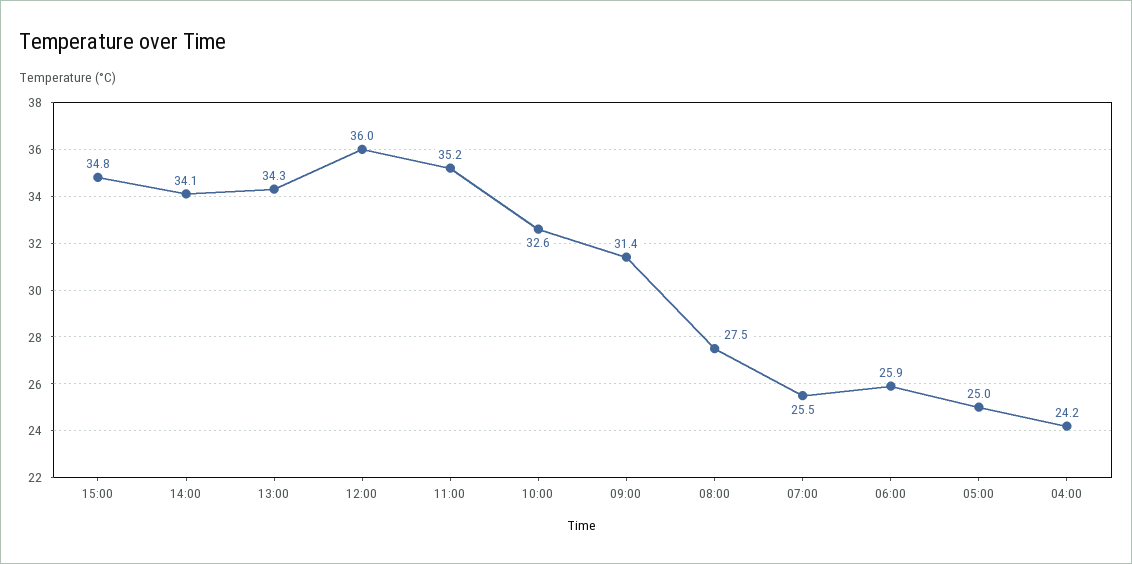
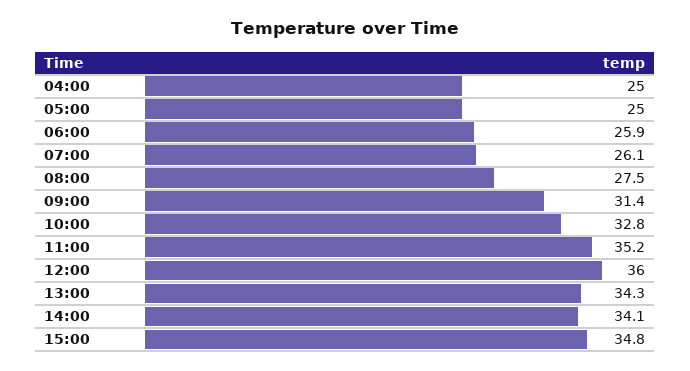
10:00: 32.6 -> 32.8
07:00: 25.5 -> 26.1
04:00: 24.2 -> 25

